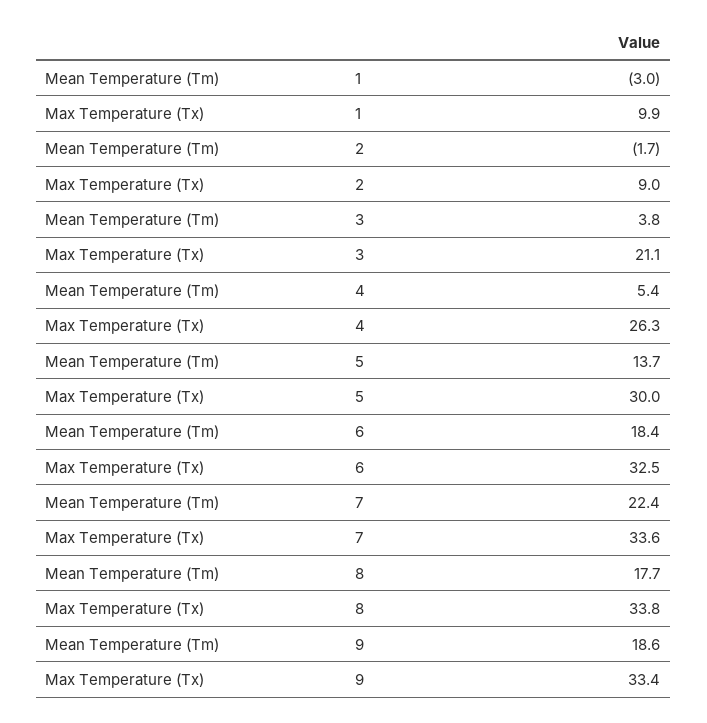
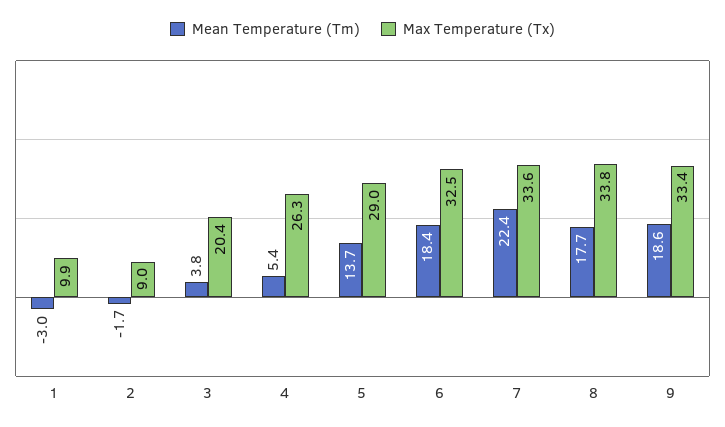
Max Temperature (Tx), 3: 21.1 -> 20.4
Max Temperature (Tx), 5: 30 -> 29

